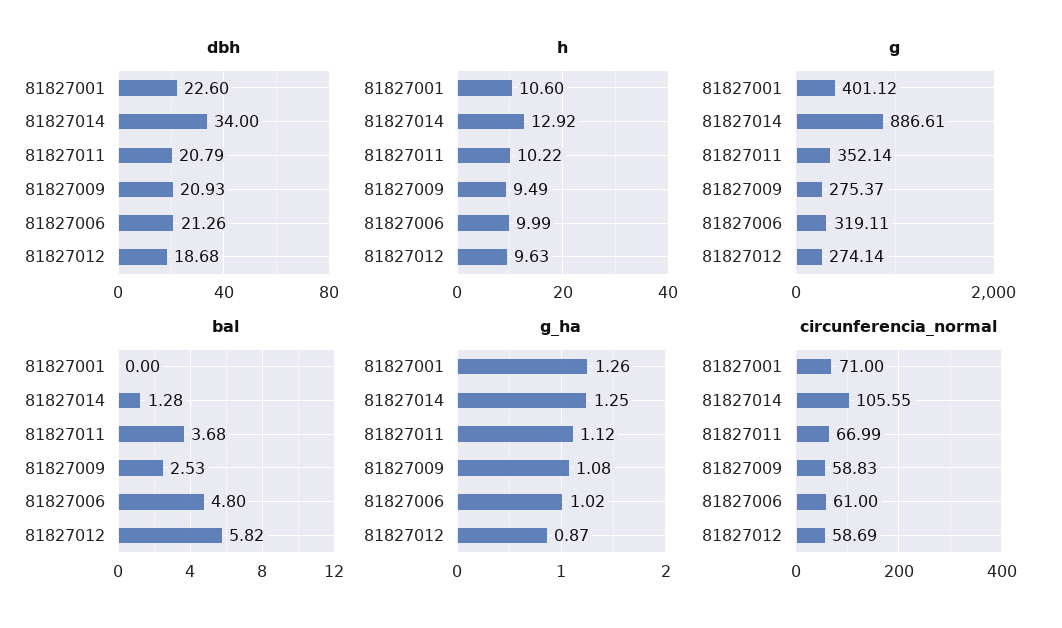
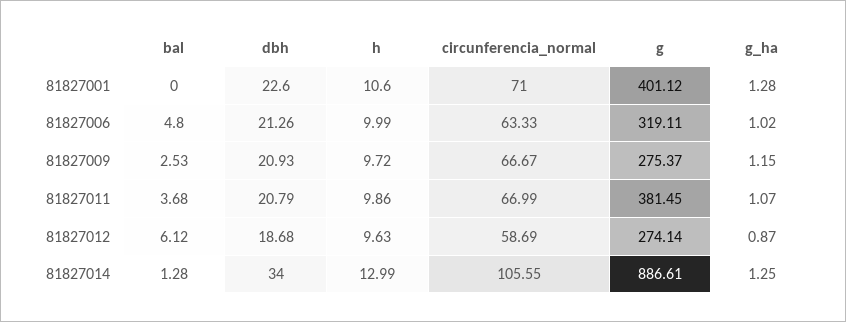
h, 81827014: 12.92 -> 12.99
h, 81827011: 10.22 -> 9.86
h, 81827009: 9.49 -> 9.72
g, 81827011: 352.14 -> 381.45
bal, 81827012: 5.82 -> 6.12
g_ha, 81827001: 1.26 -> 1.28
g_ha, 81827011: 1.12 -> 1.07
g_ha, 81827009: 1.08 -> 1.15
circunferencia_normal, 81827009: 58.83 -> 66.67
circunferencia_normal, 81827006: 61 -> 63.33

